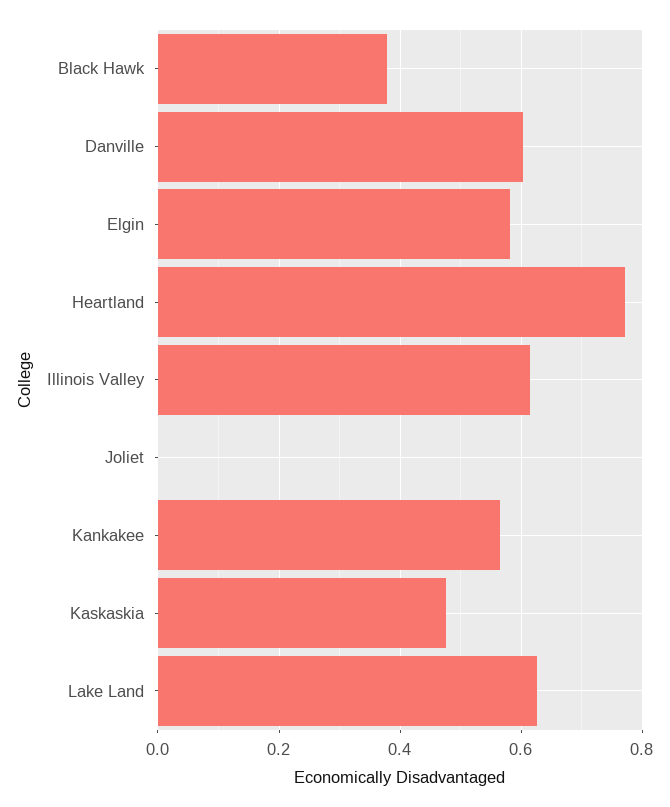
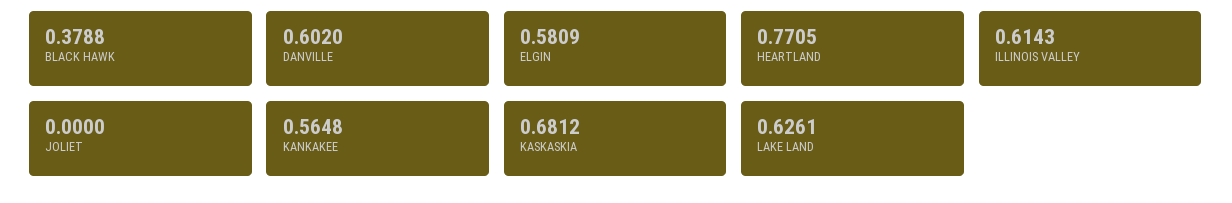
Kaskaskia: 0.48 -> 0.6812

